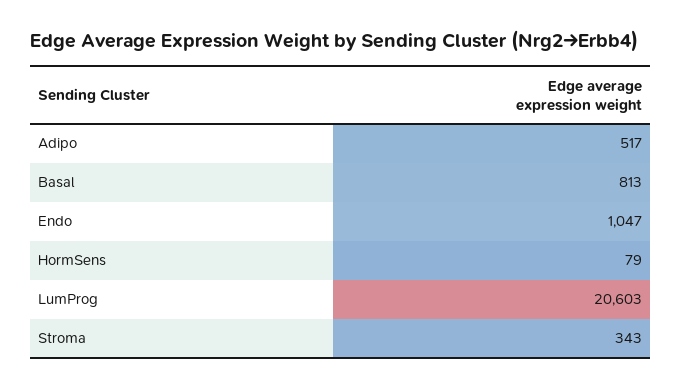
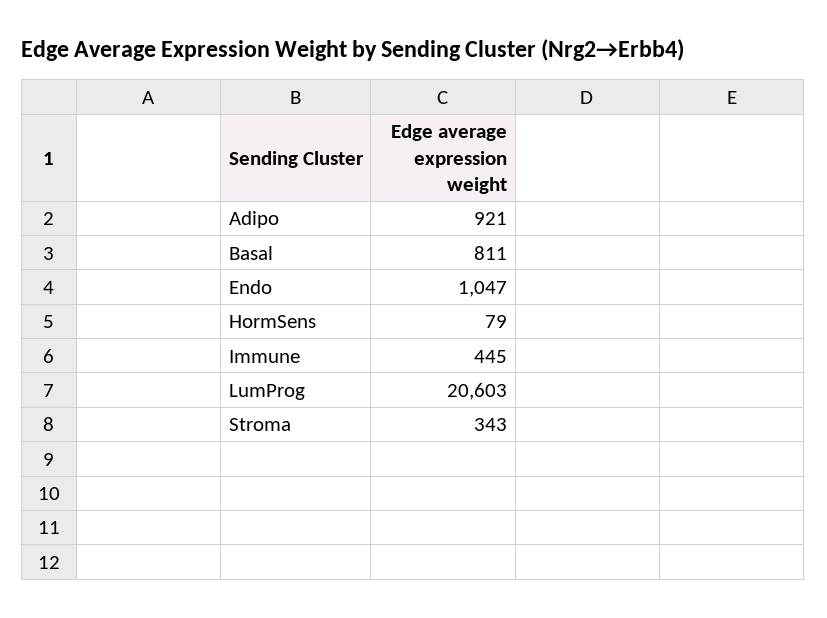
Adipo: 517 -> 921
Basal: 813 -> 811
Immune: none -> 445

